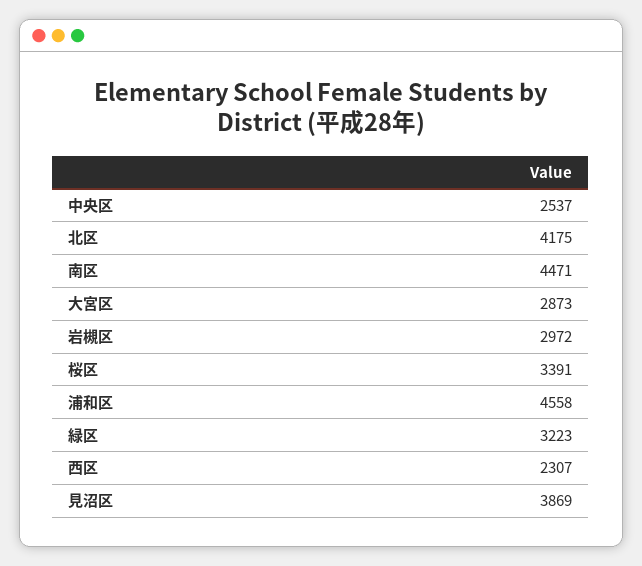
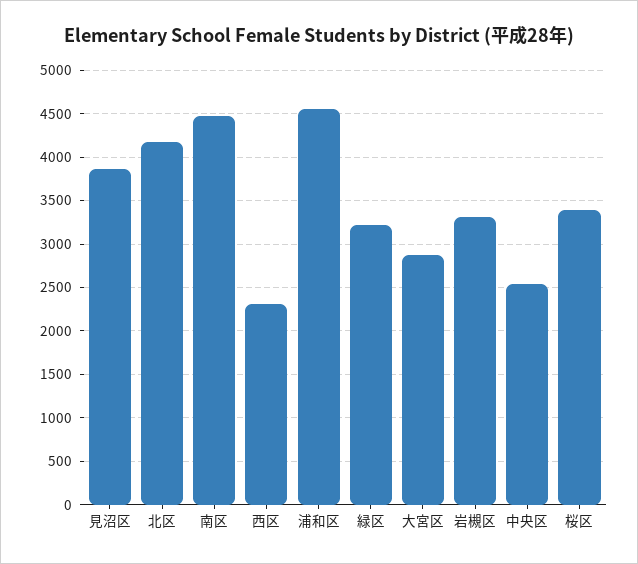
岩槻区: 2972 -> 3300

